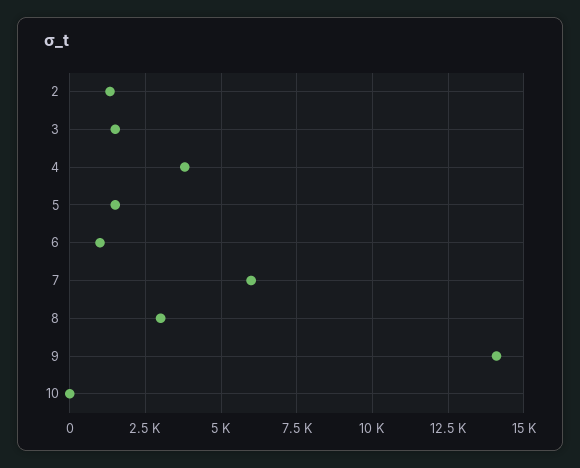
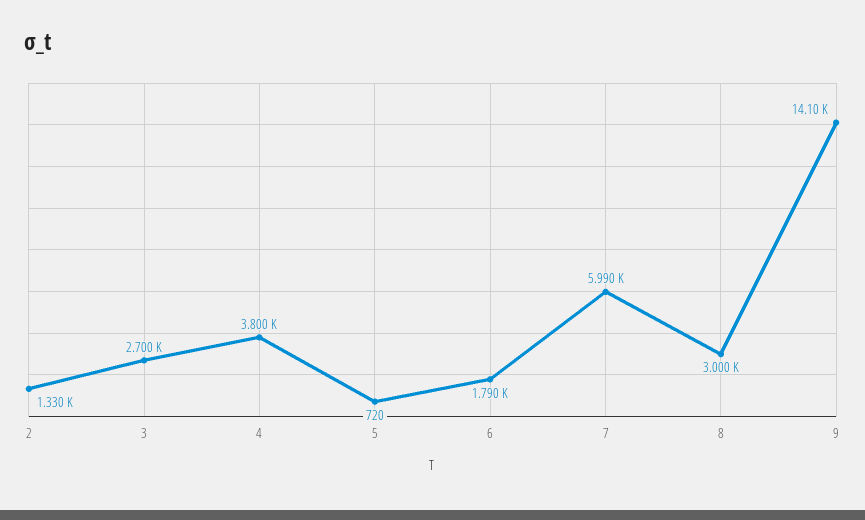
3: 1500 -> 2700
5: 1500 -> 720
6: 1000 -> 1790
10: 0 -> none

